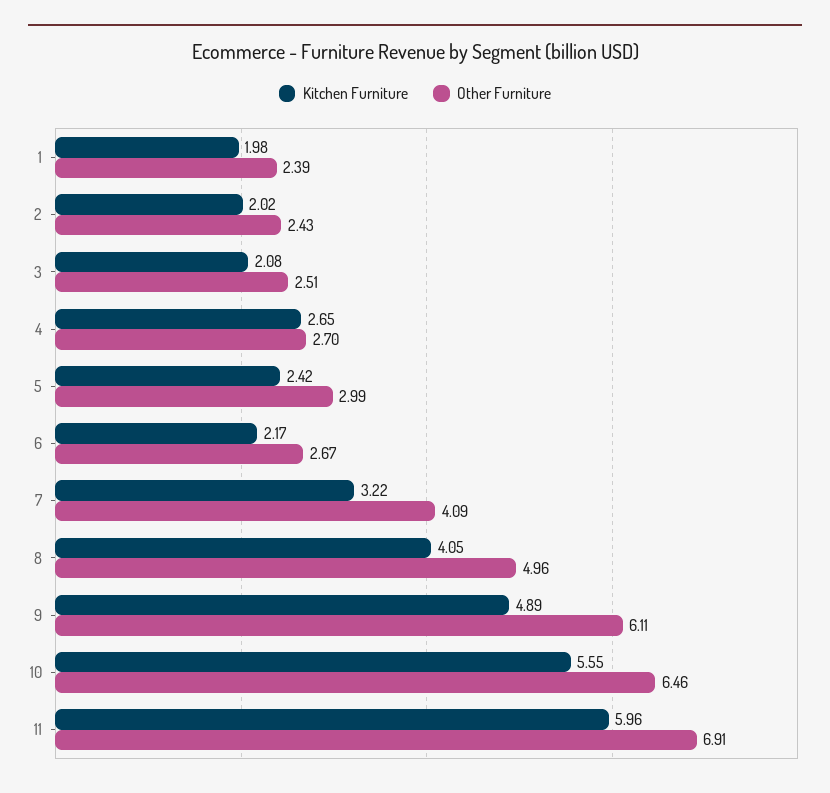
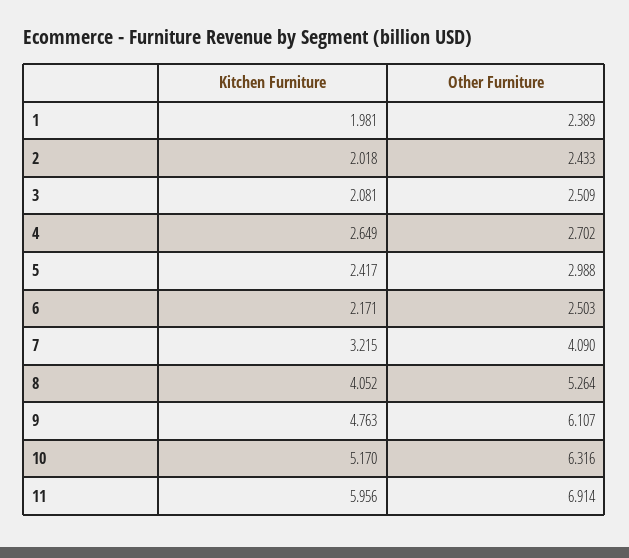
Other Furniture, 6: 2.67 -> 2.503
Other Furniture, 8: 4.96 -> 5.264
Kitchen Furniture, 9: 4.89 -> 4.763
Kitchen Furniture, 10: 5.55 -> 5.17
Other Furniture, 10: 6.46 -> 6.316

